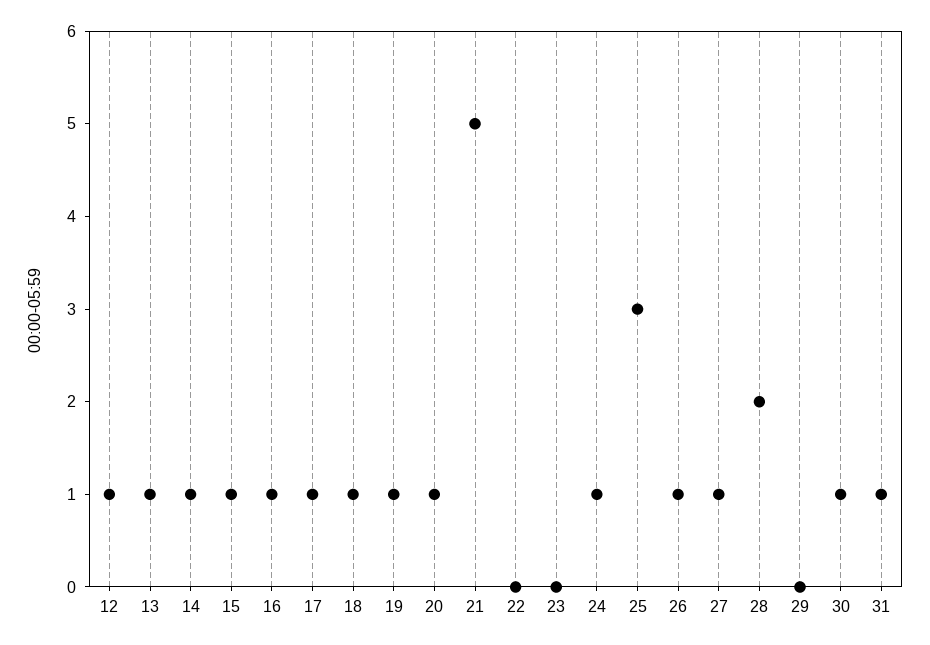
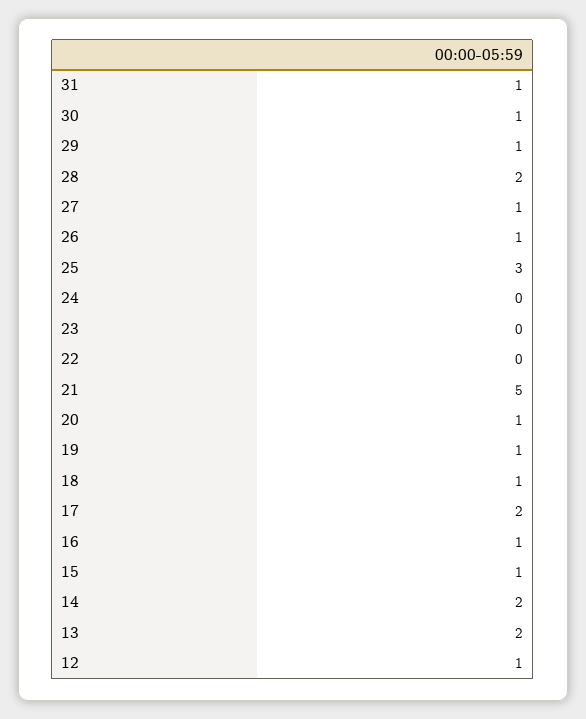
13: 1 -> 2
14: 1 -> 2
17: 1 -> 2
24: 1 -> 0
29: 0 -> 1

